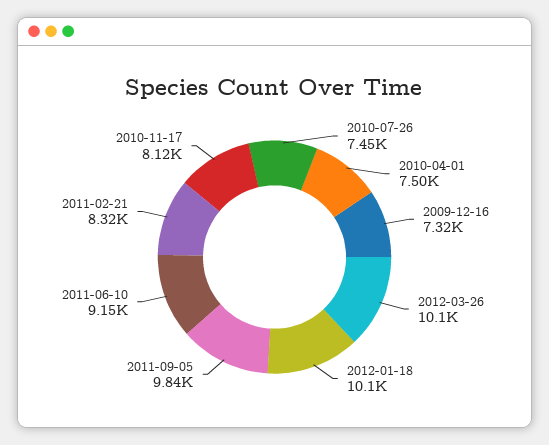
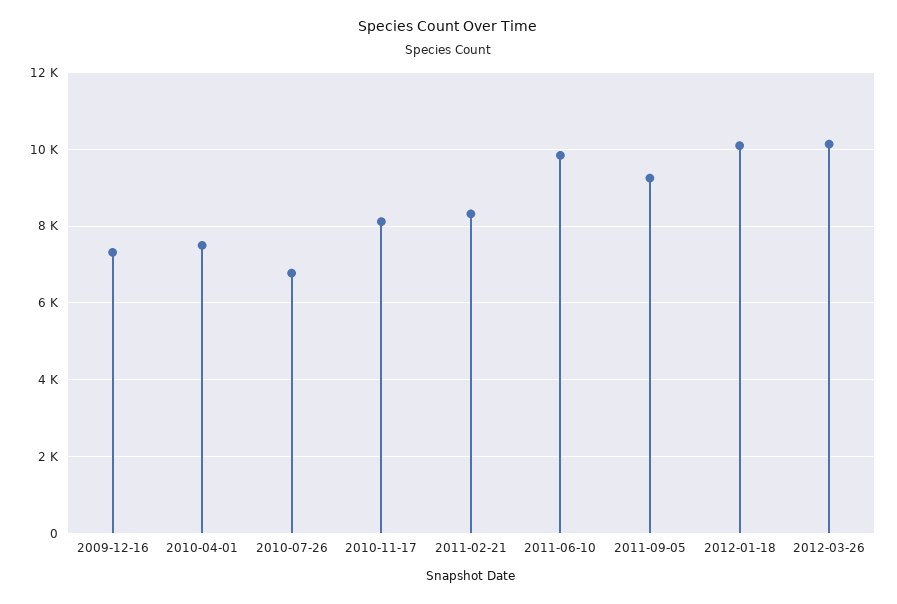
2010-07-26: 7450 -> 6800
2011-09-05: 9840 -> 9200
2011-06-10: 9150 -> 9800

